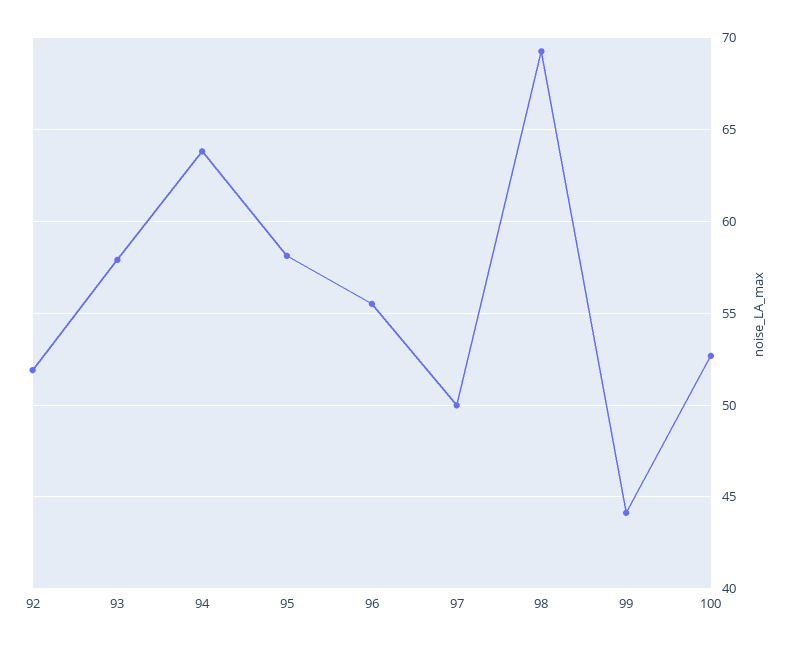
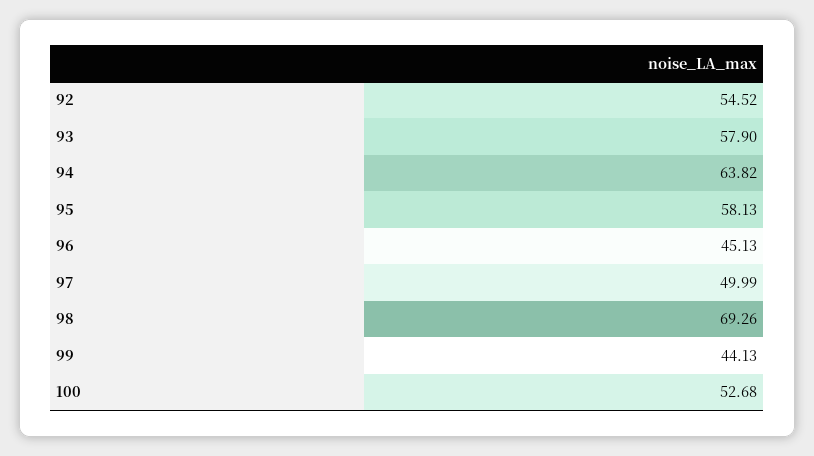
92: 52 -> 54.52
96: 55.5 -> 45.13

